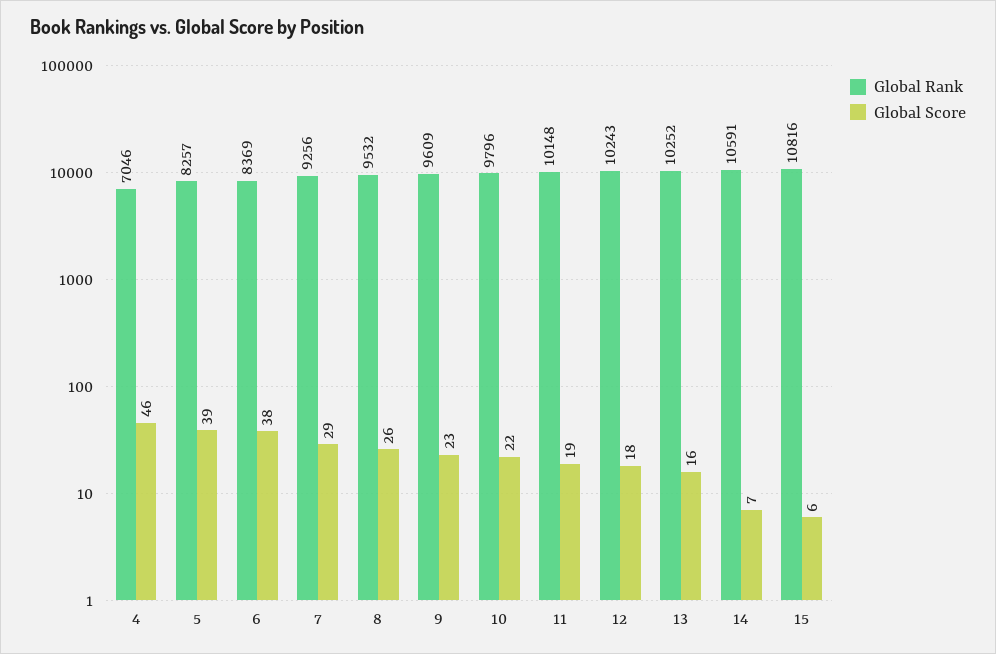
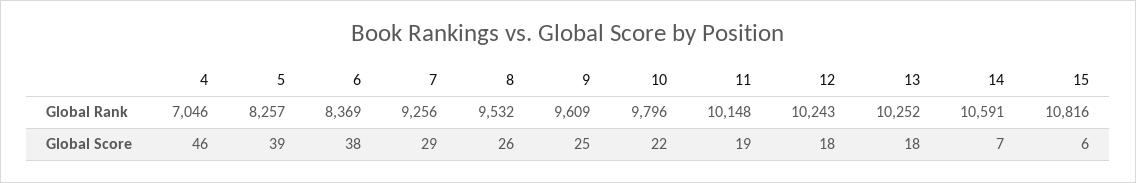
Global Score, 9: 23 -> 25
Global Score, 13: 16 -> 18

